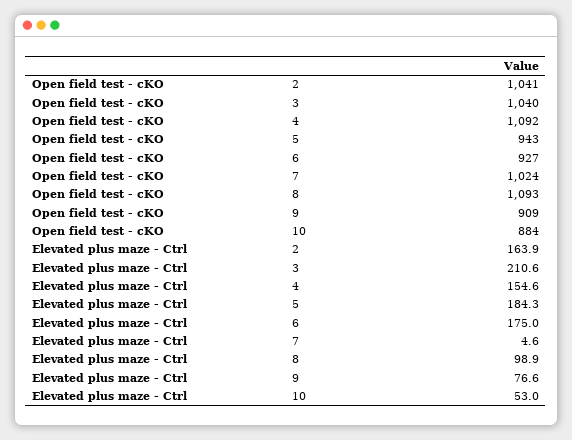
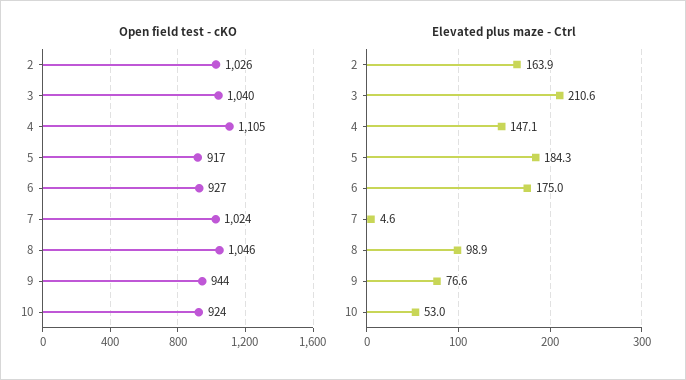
Open field test - cKO, 2: 1041 -> 1026
Open field test - cKO, 4: 1092 -> 1105
Open field test - cKO, 5: 943 -> 917
Open field test - cKO, 8: 1093 -> 1046
Open field test - cKO, 9: 909 -> 944
Open field test - cKO, 10: 884 -> 924
Elevated plus maze - Ctrl, 4: 154.6 -> 147.1

